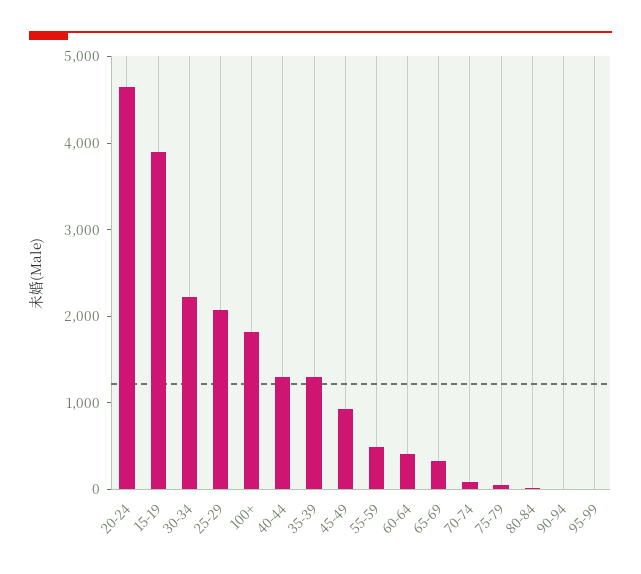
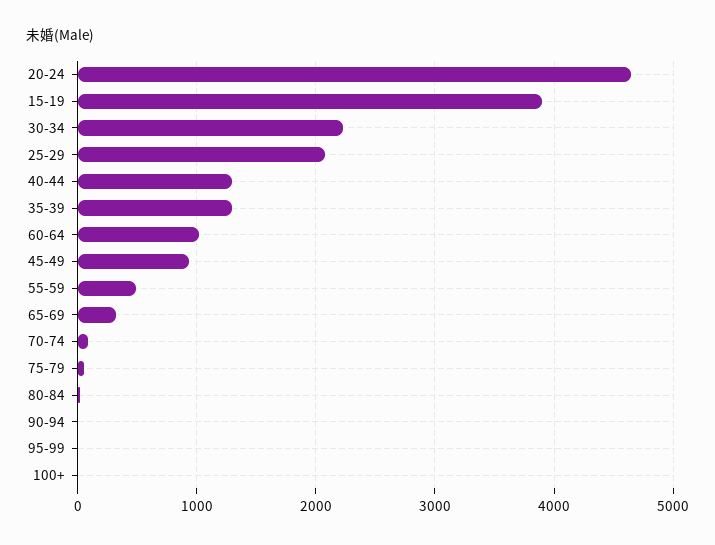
100+: 1800 -> 0
60-64: 400 -> 1000

